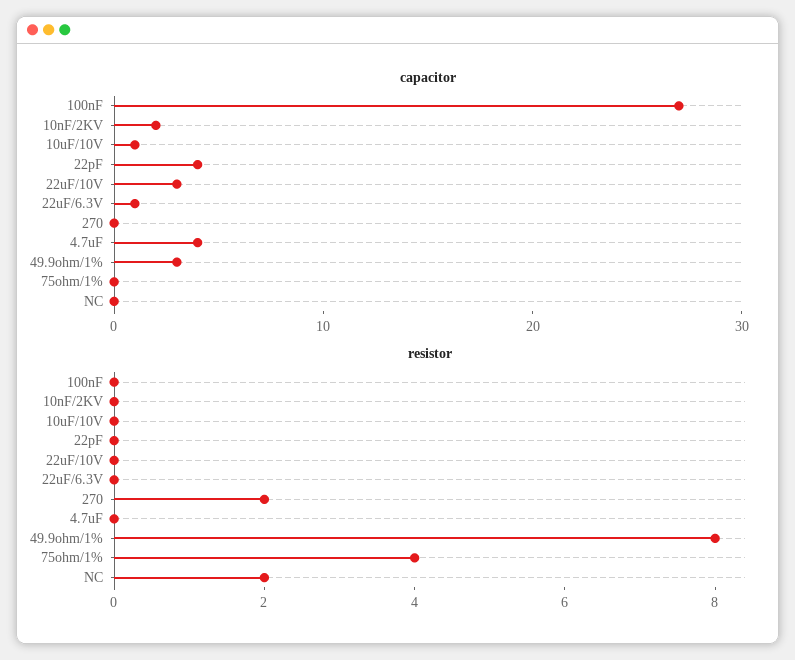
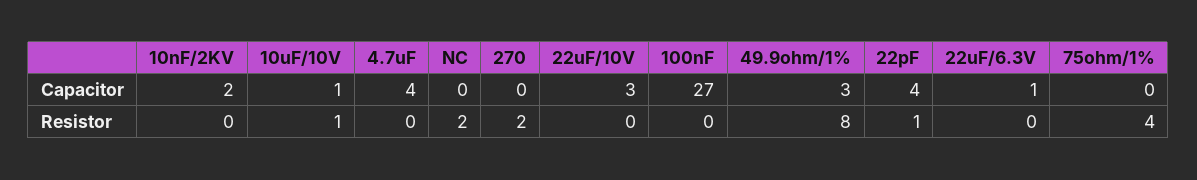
resistor, 10uF/10V: 0 -> 1
resistor, 22pF: 0 -> 1

